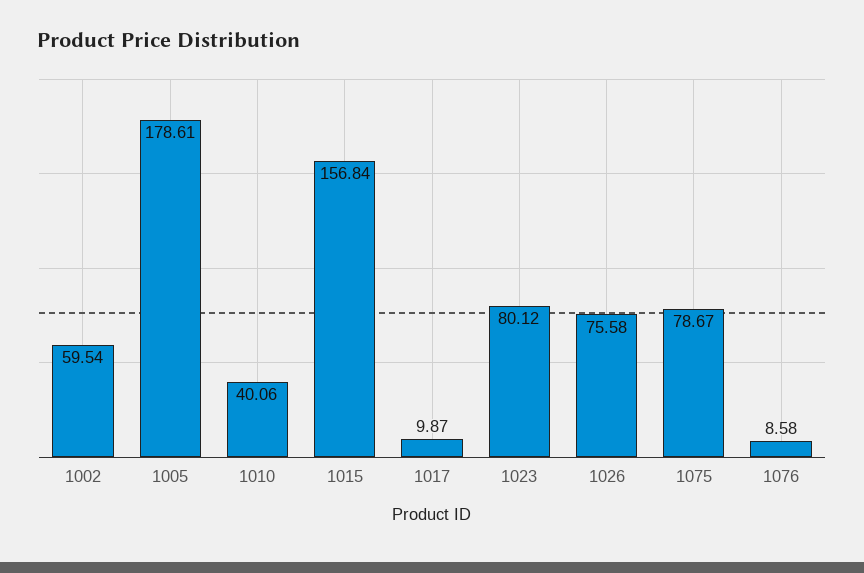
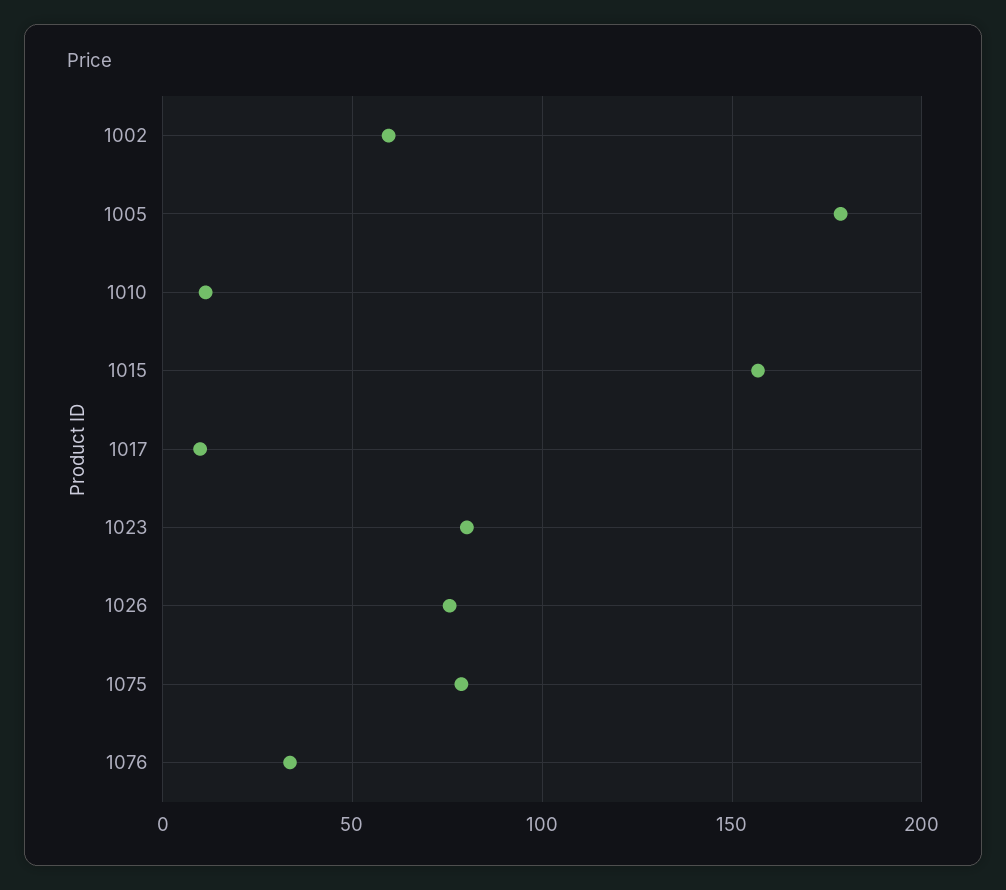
1010: 40.06 -> 10
1076: 8.58 -> 35

